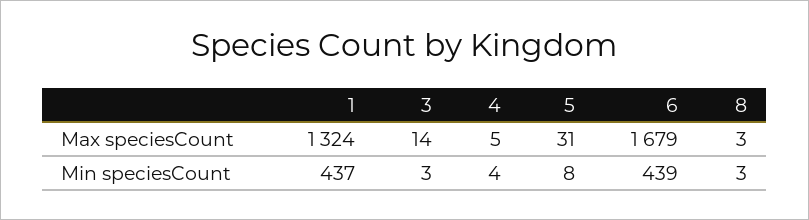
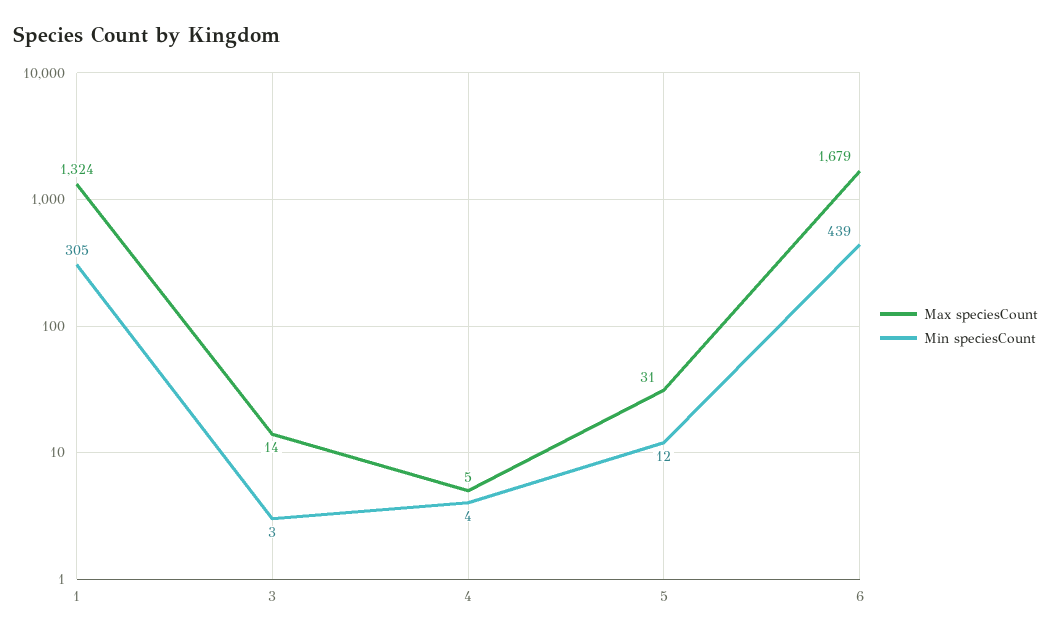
Max speciesCount, 8: 3 -> none
Min speciesCount, 1: 437 -> 305
Min speciesCount, 5: 8 -> 12
Min speciesCount, 8: 3 -> none

